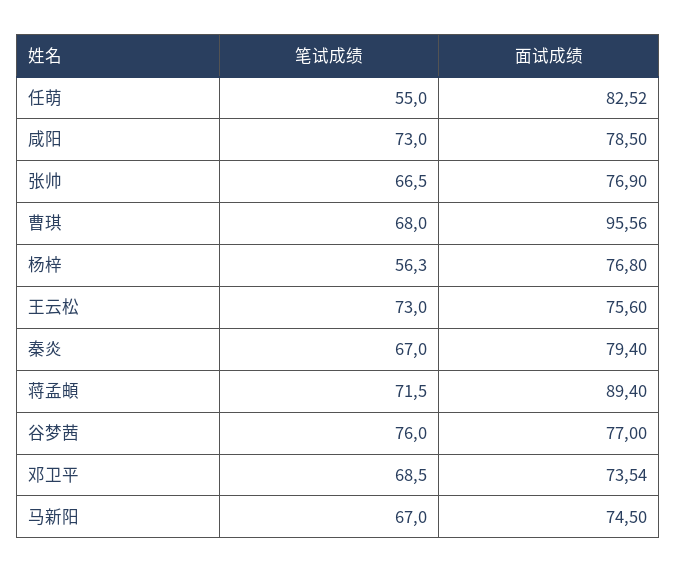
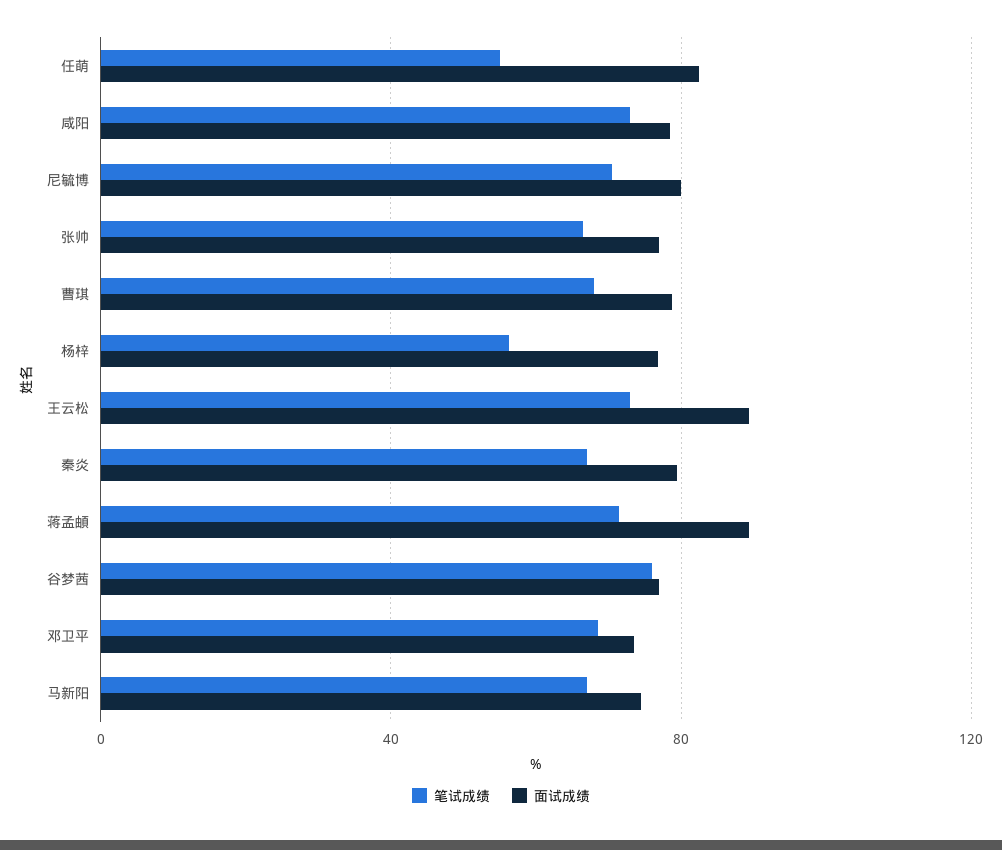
面试成绩, 曹琪: 95.56 -> 80
面试成绩, 王云松: 75.6 -> 90
笔试成绩, 尼毓博: none -> 70
面试成绩, 尼毓博: none -> 80

